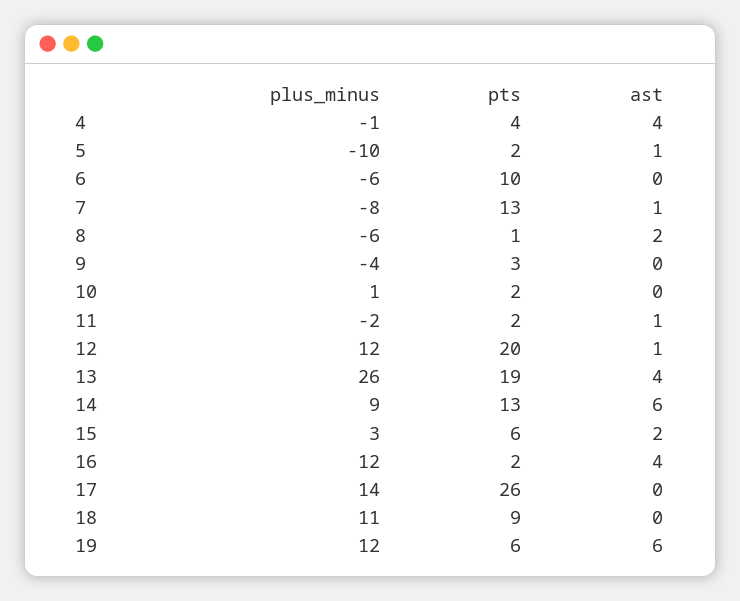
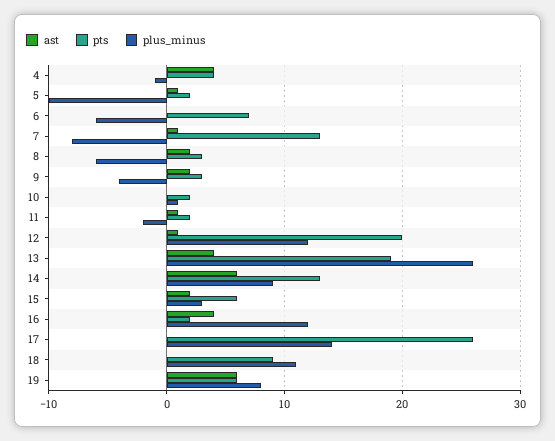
pts, 6: 10 -> 7
pts, 8: 1 -> 3
ast, 9: 0 -> 2
plus_minus, 19: 12 -> 8

